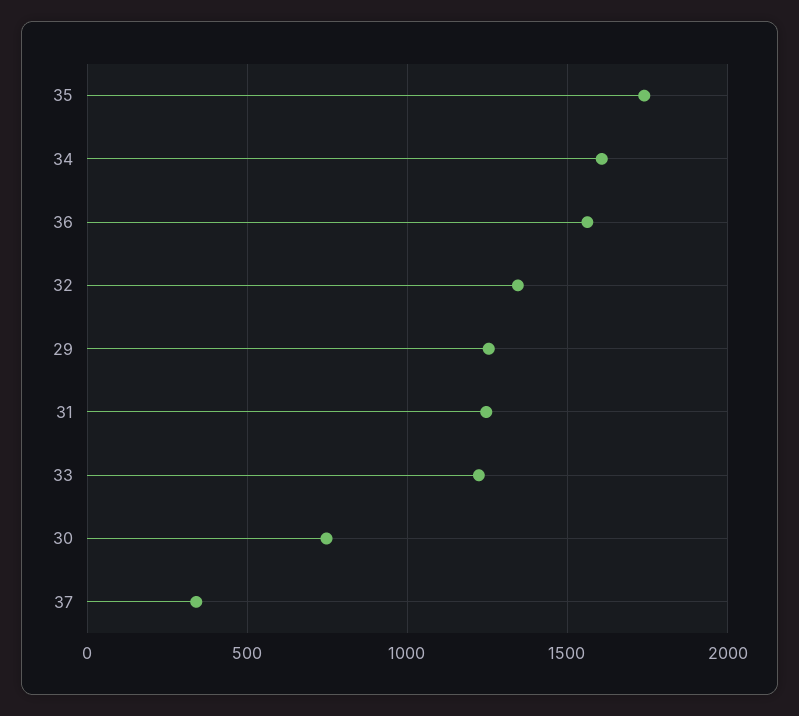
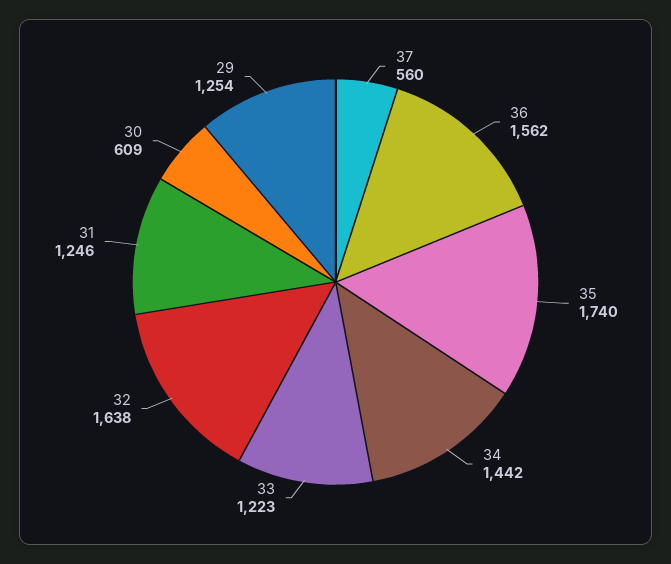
34: 1600 -> 1442
32: 1350 -> 1638
30: 750 -> 609
37: 350 -> 560

